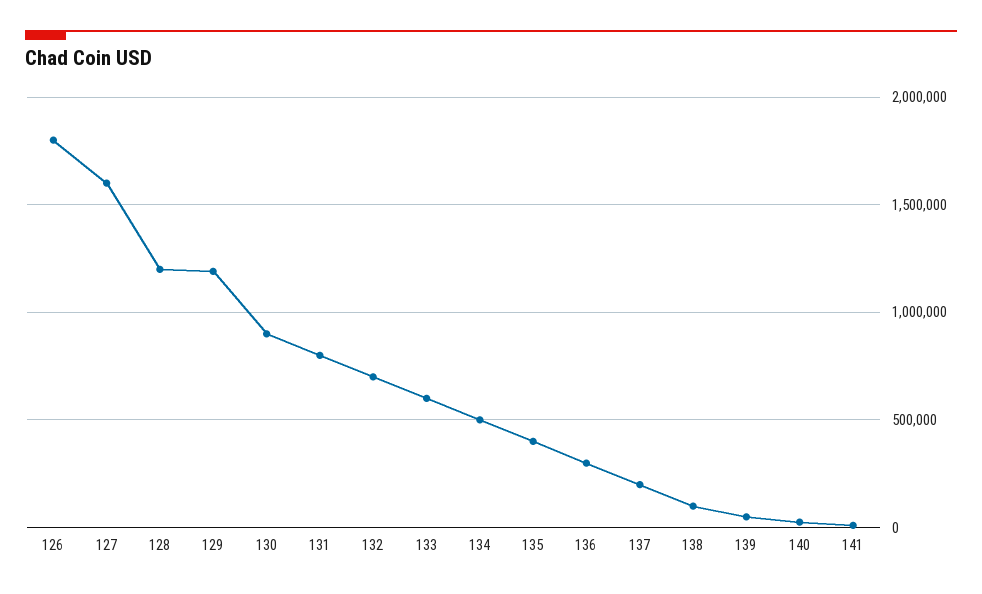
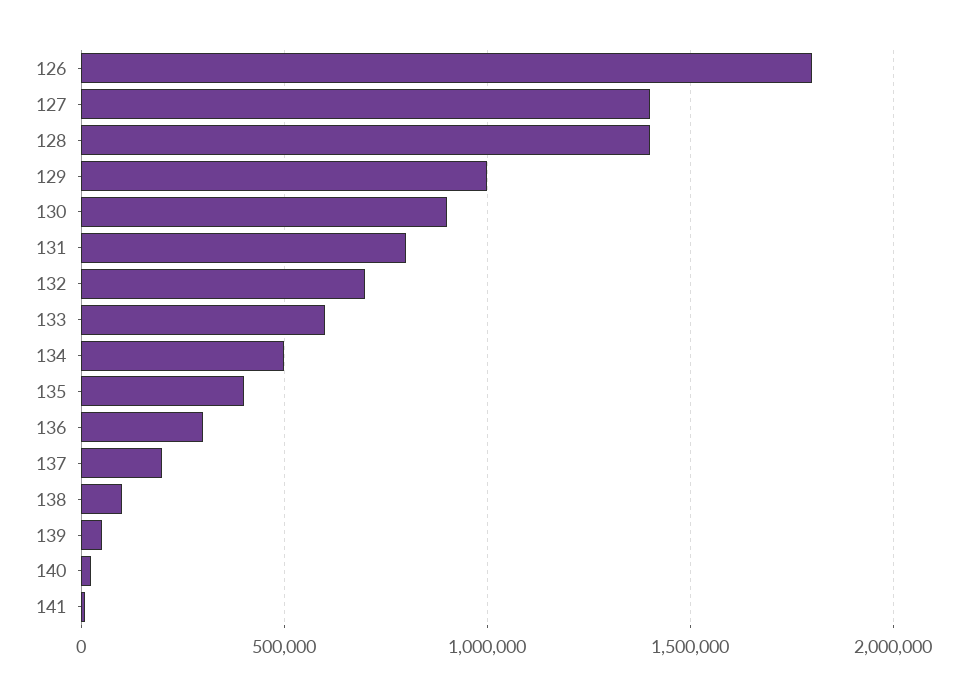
127: 1600000 -> 1400000
128: 1200000 -> 1400000
129: 1200000 -> 1000000

